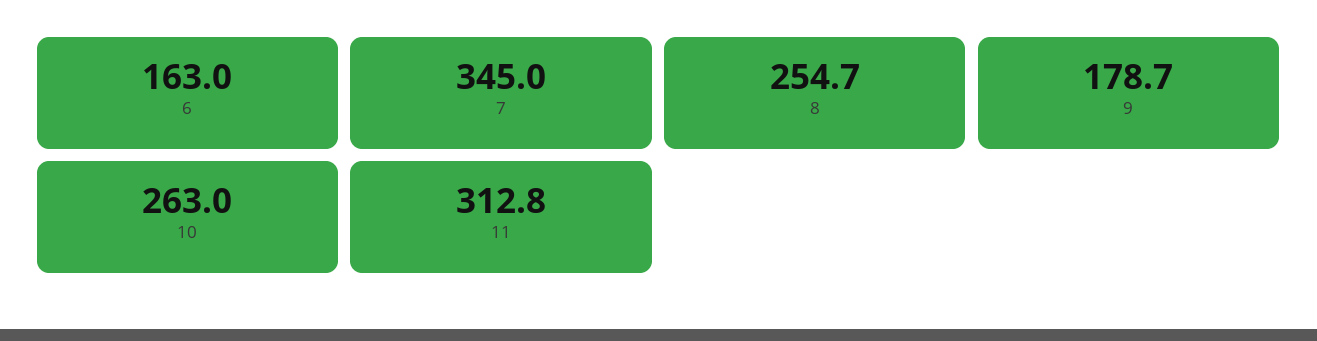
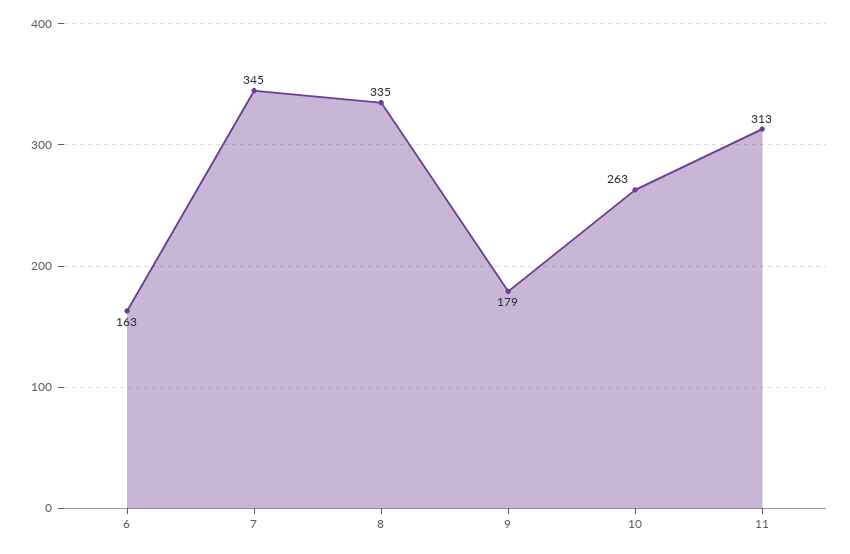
8: 254.7 -> 335

